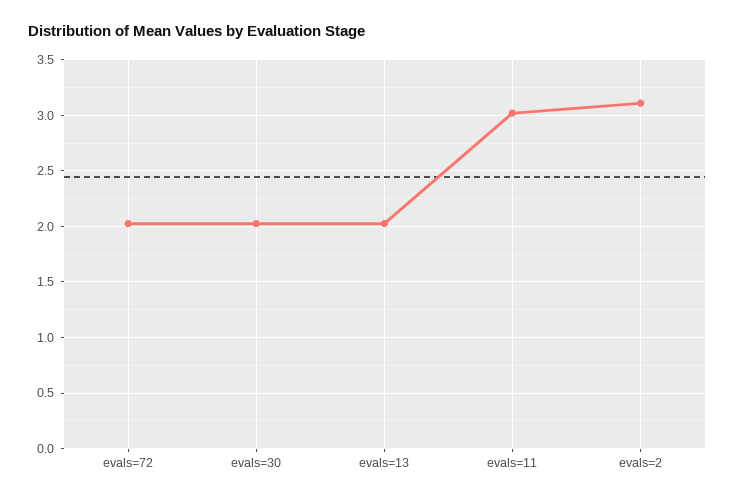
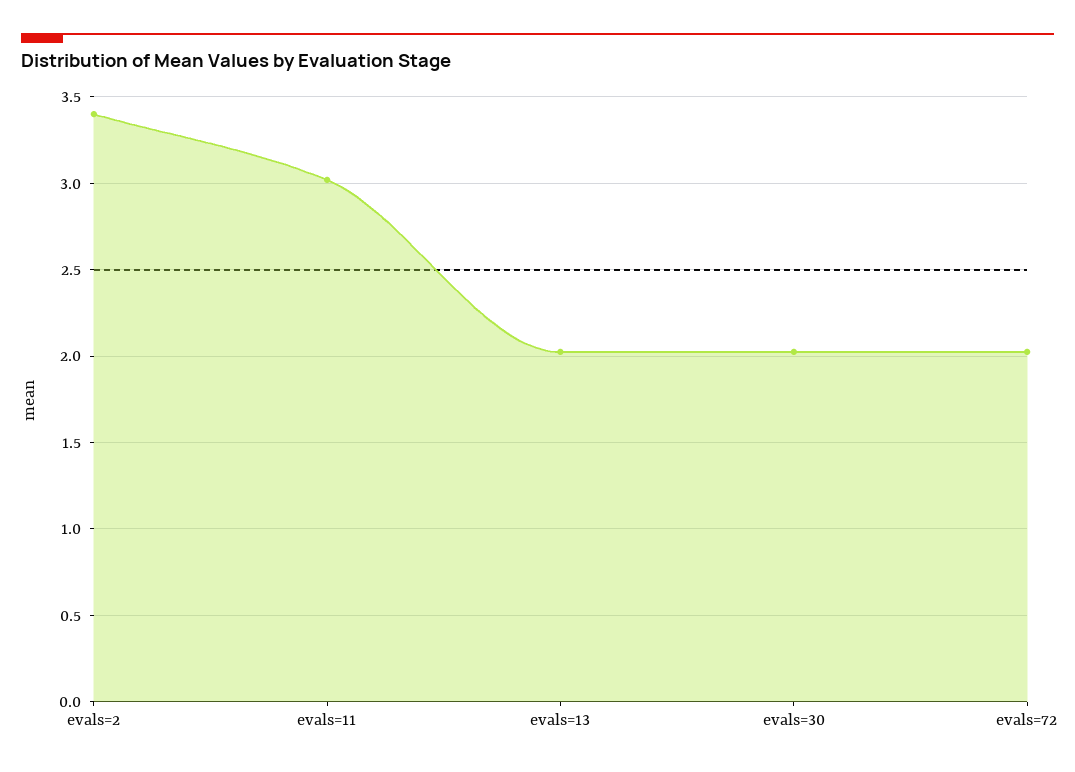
evals=2: 3.1 -> 3.4

